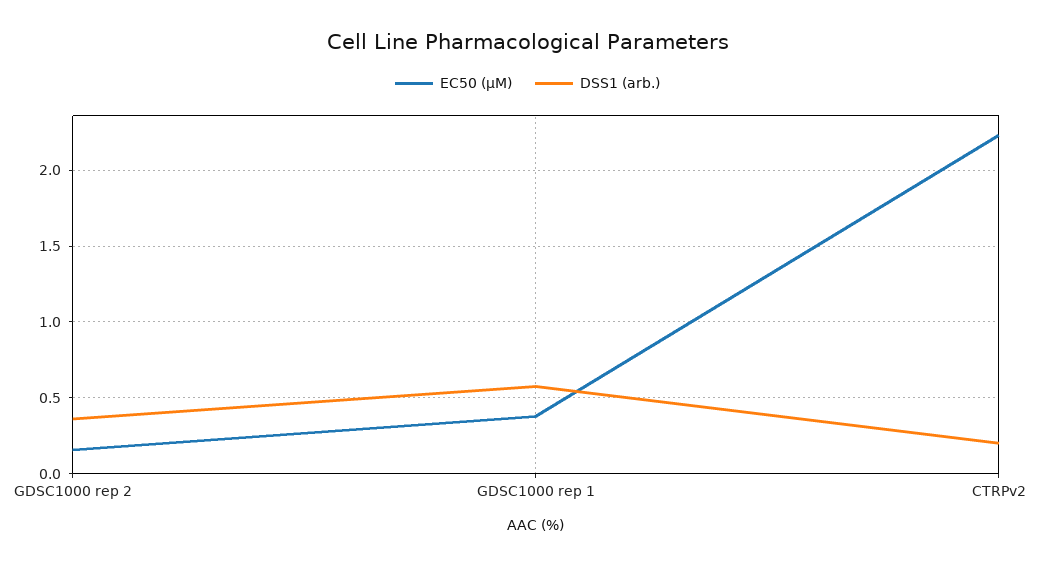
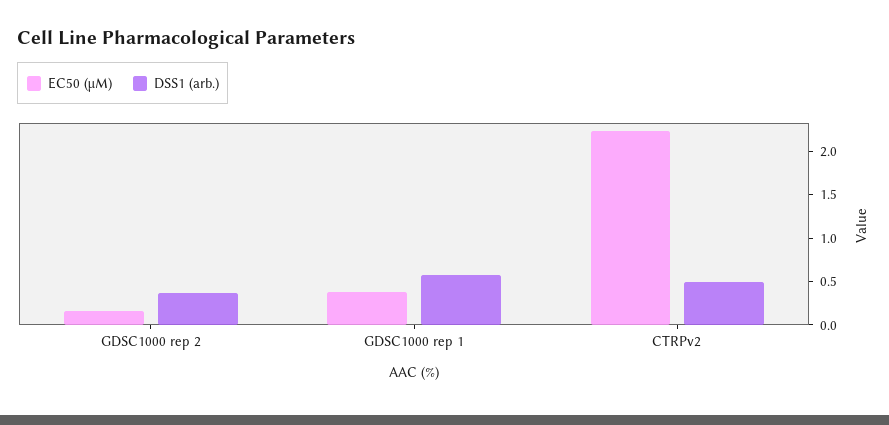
DSS1 (arb.), CTRPv2: 0.2 -> 0.5

